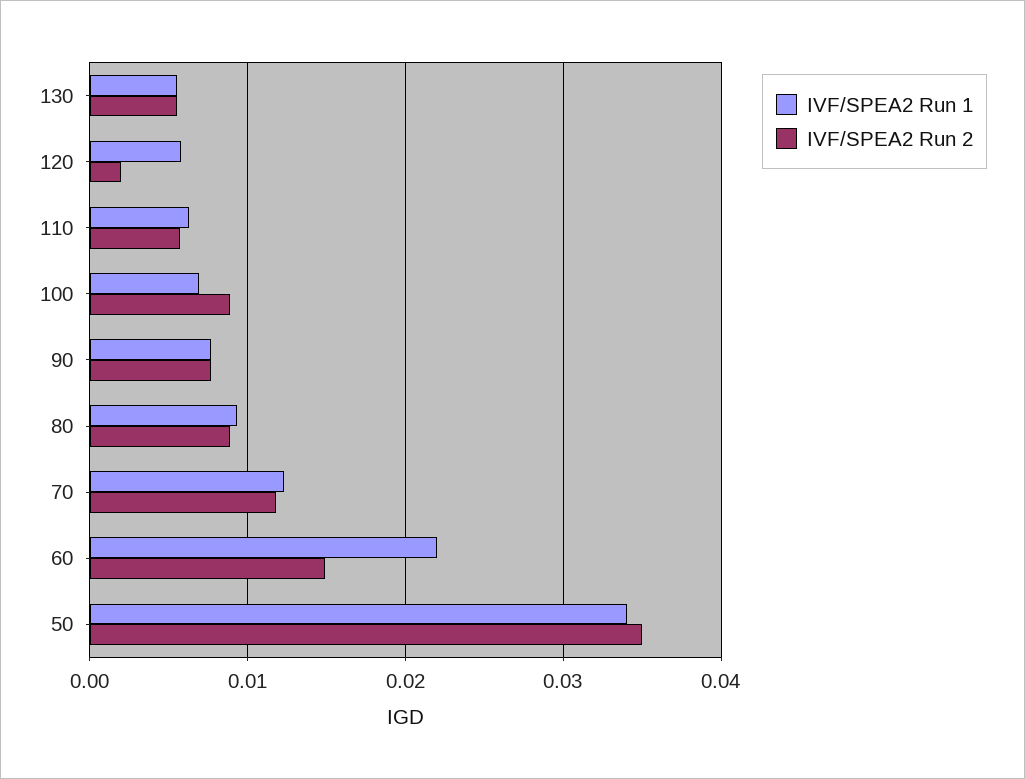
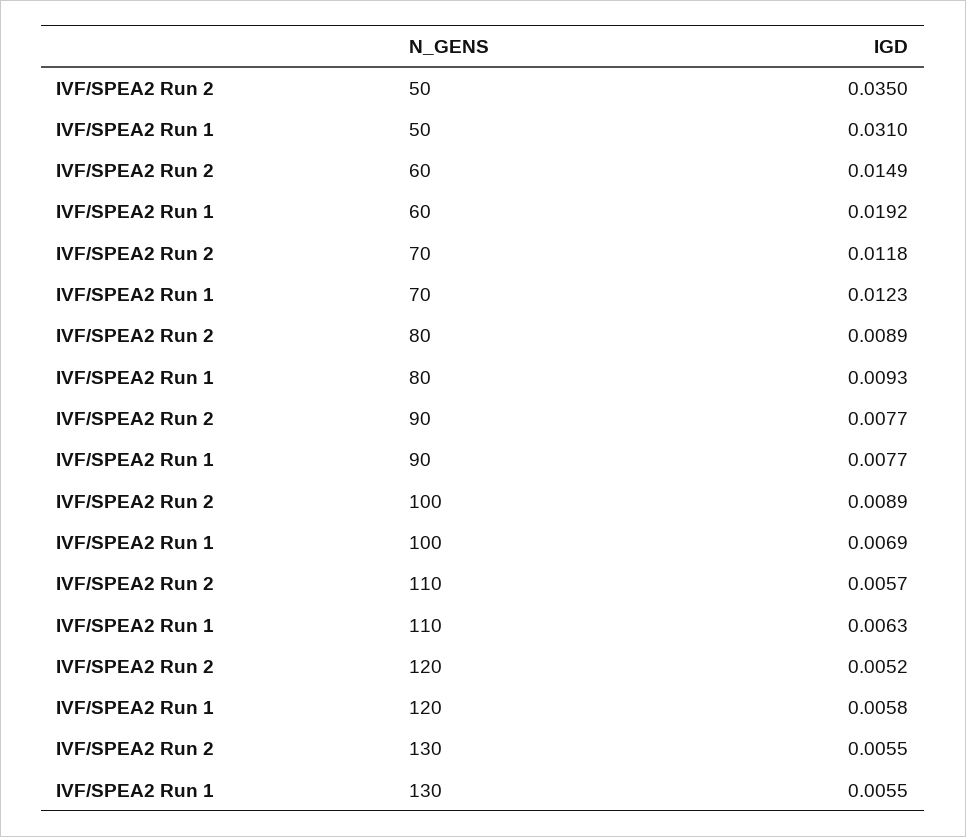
IVF/SPEA2 Run 2, 120: 0.002 -> 0.0052
IVF/SPEA2 Run 1, 60: 0.022 -> 0.0192
IVF/SPEA2 Run 1, 50: 0.034 -> 0.031

